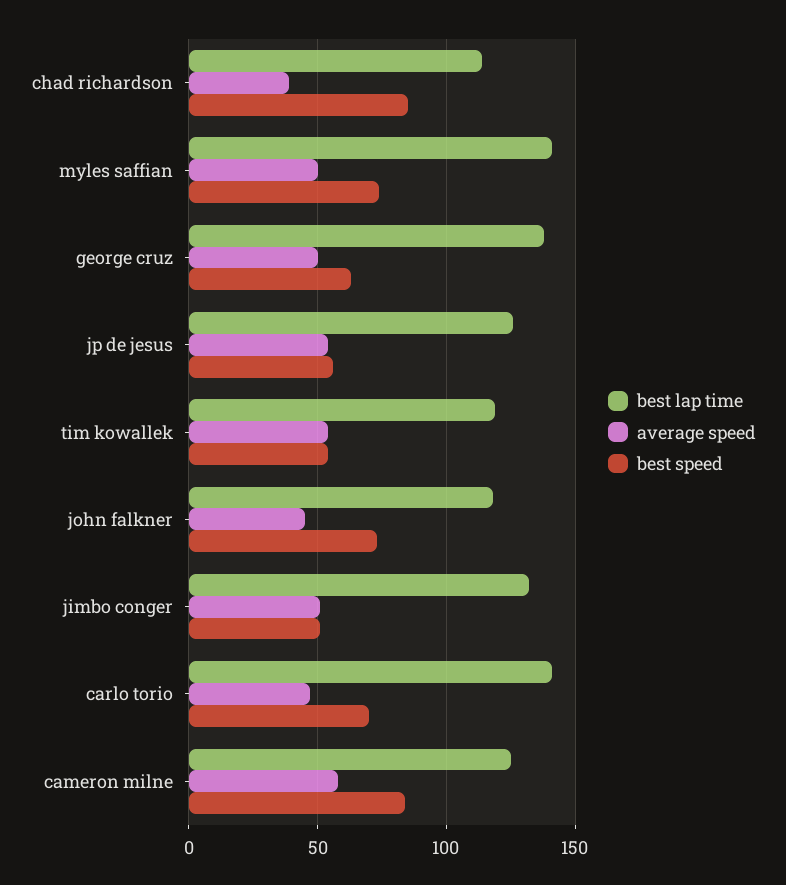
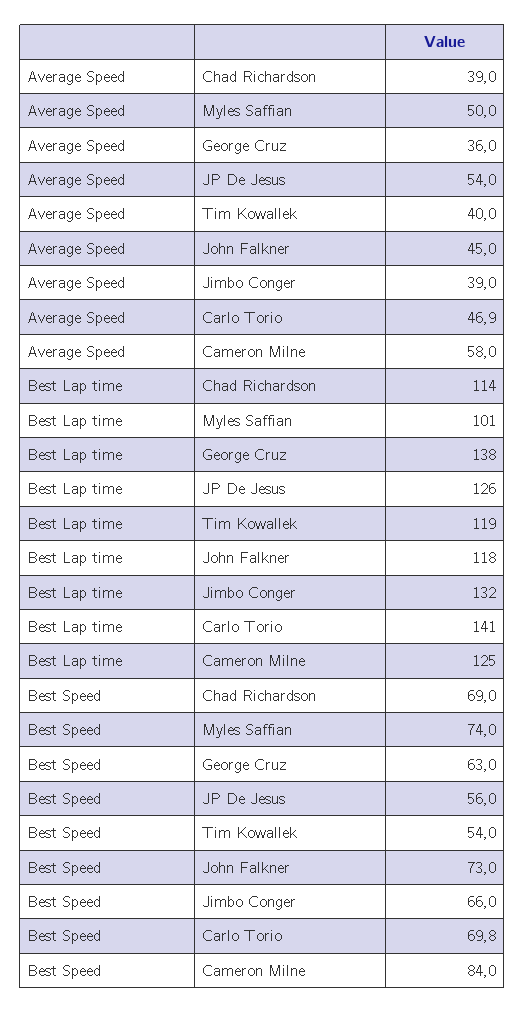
best speed, chad richardson: 85 -> 69
best lap time, myles saffian: 140 -> 101
average speed, george cruz: 50 -> 36
average speed, tim kowallek: 55 -> 40
average speed, jimbo conger: 50 -> 39
best speed, jimbo conger: 50 -> 66

